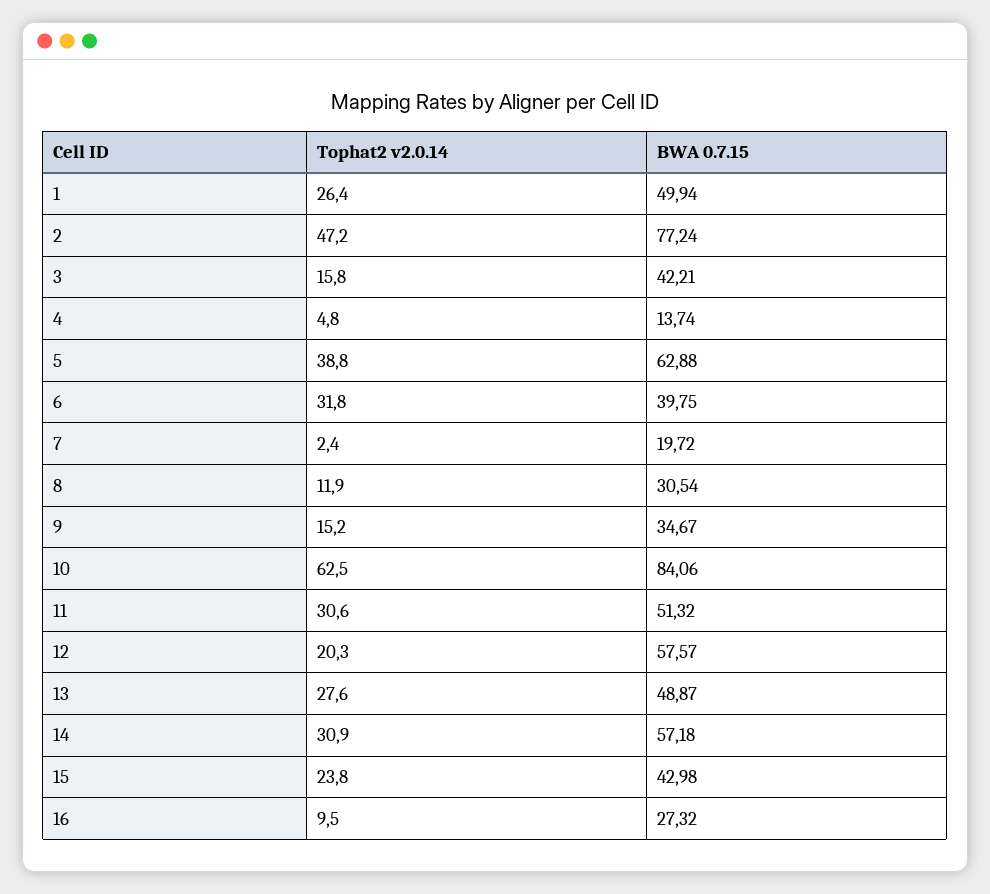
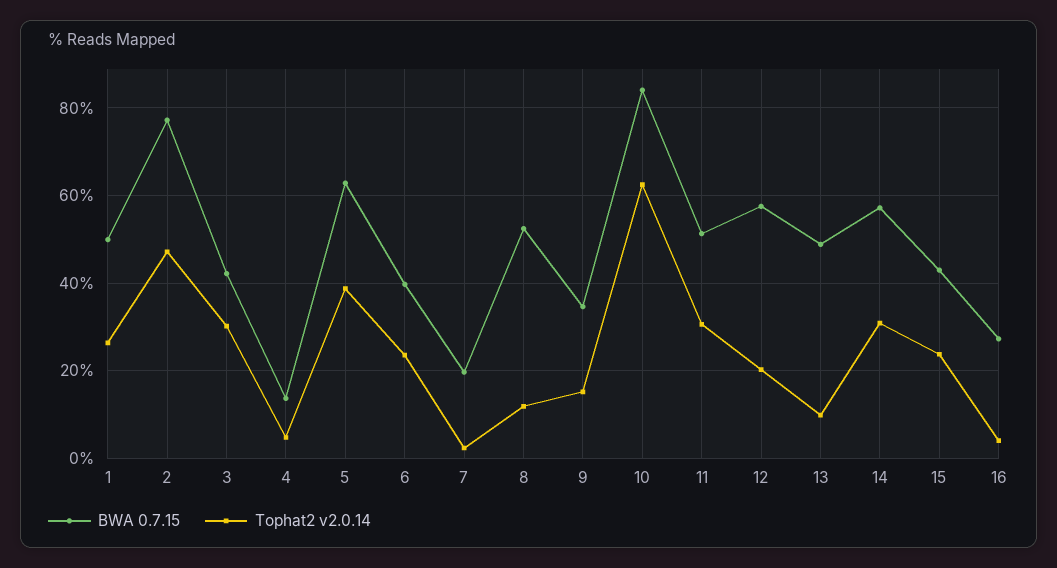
Tophat2 v2.0.14, 3: 15.8 -> 30
Tophat2 v2.0.14, 6: 31.8 -> 24
BWA 0.7.15, 8: 30.54 -> 52
Tophat2 v2.0.14, 13: 27.6 -> 10
Tophat2 v2.0.14, 16: 9.5 -> 4

